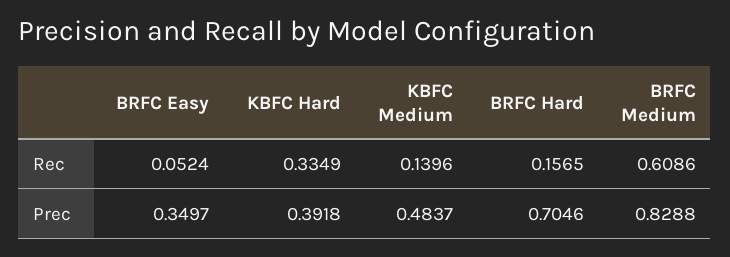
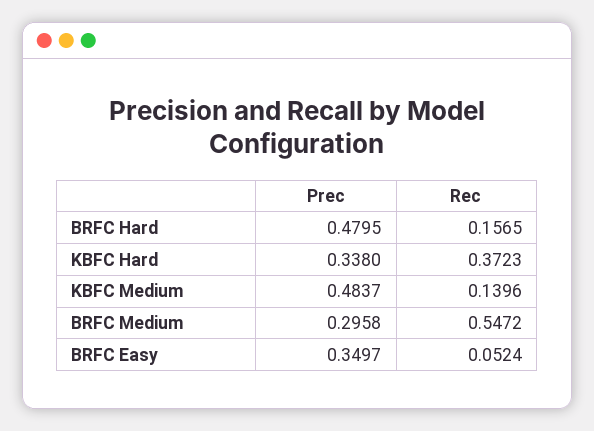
KBFC Hard, Rec: 0.3349 -> 0.3723
BRFC Medium, Rec: 0.6086 -> 0.5472
KBFC Hard, Prec: 0.3918 -> 0.338
BRFC Hard, Prec: 0.7046 -> 0.4795
BRFC Medium, Prec: 0.8288 -> 0.2958

